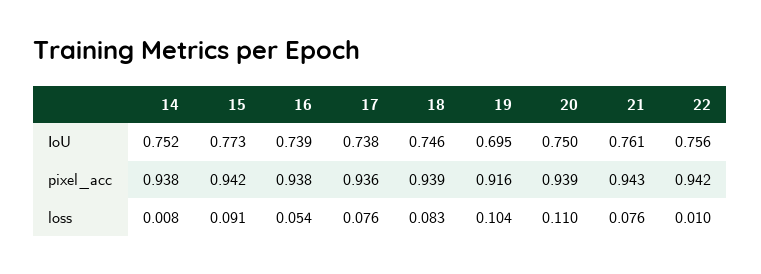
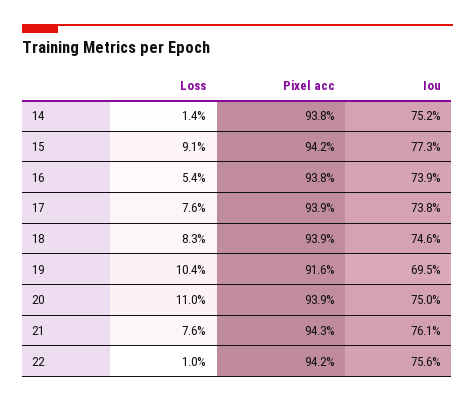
17, pixel_acc: 0.936 -> 0.939
14, loss: 0.008 -> 0.014

